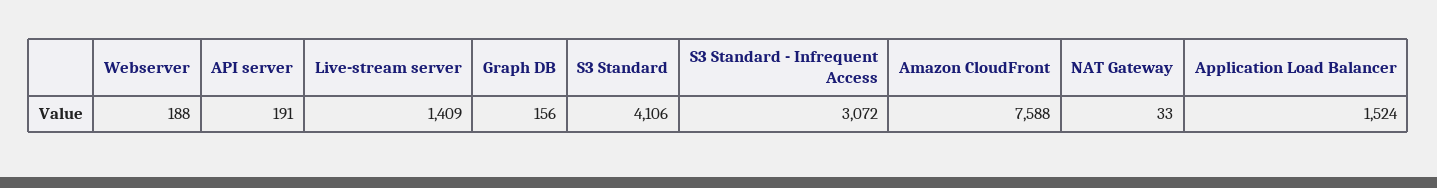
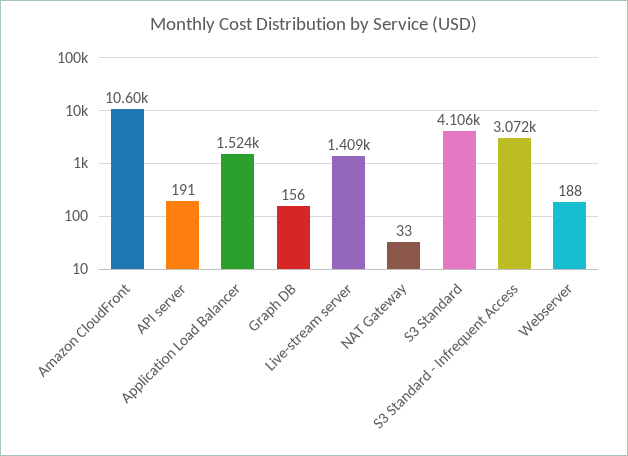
Amazon CloudFront: 7588 -> 10600

